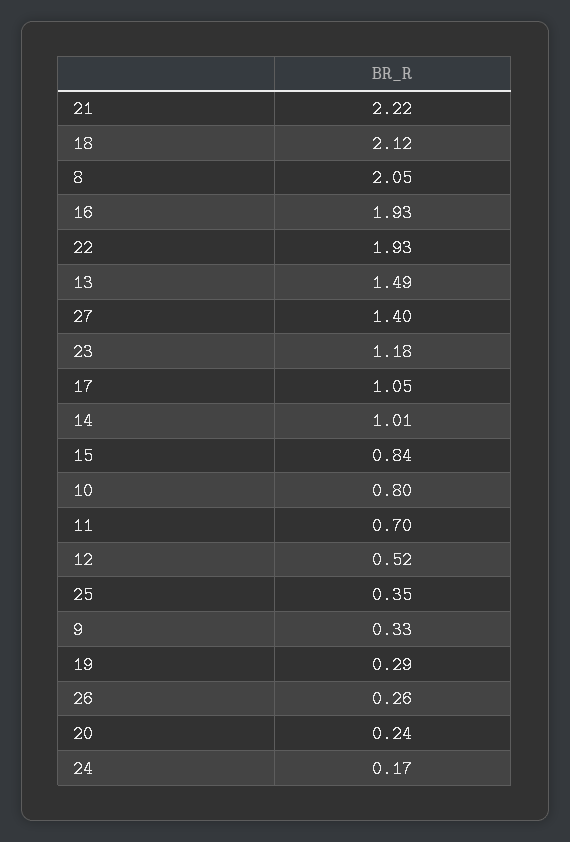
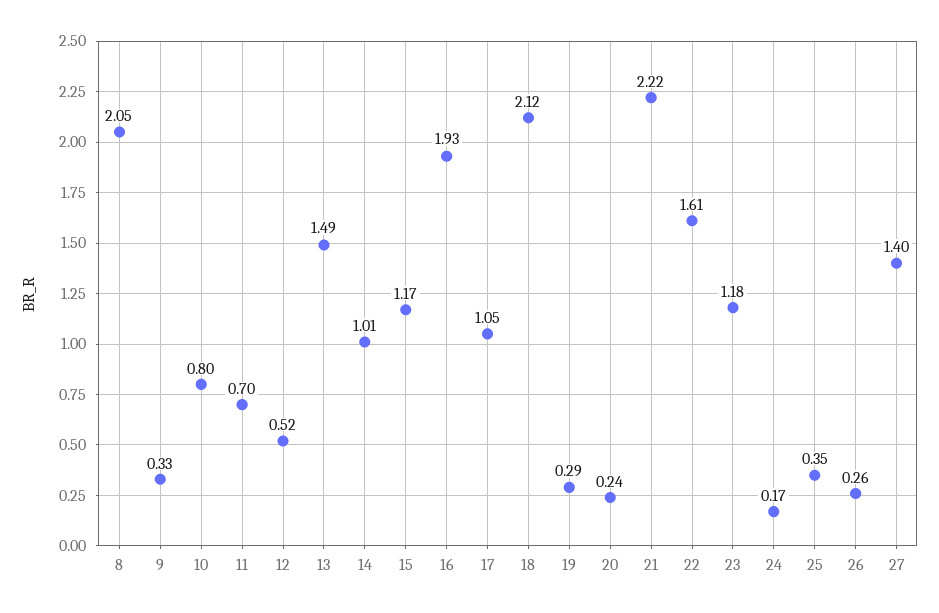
22: 1.93 -> 1.61
15: 0.84 -> 1.17

